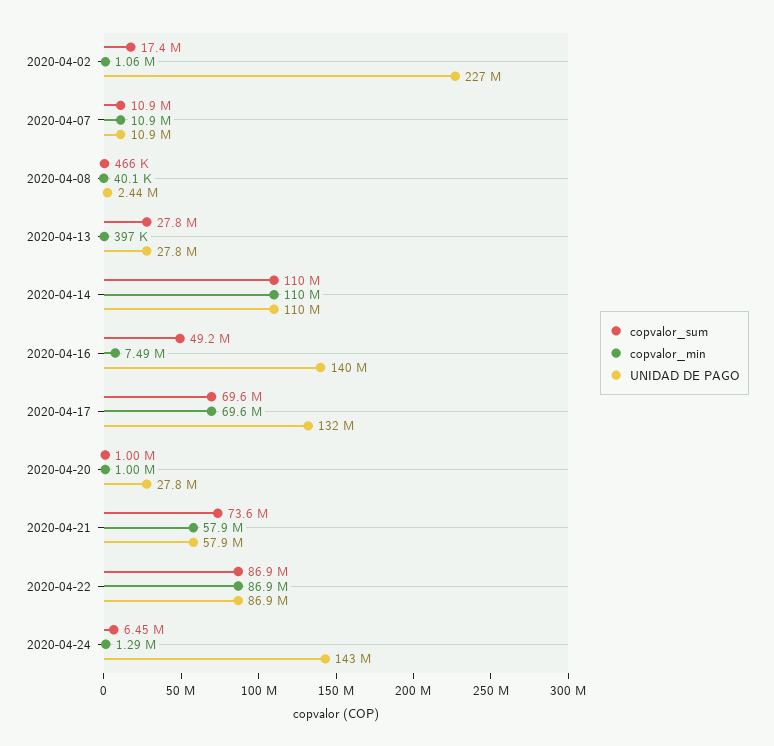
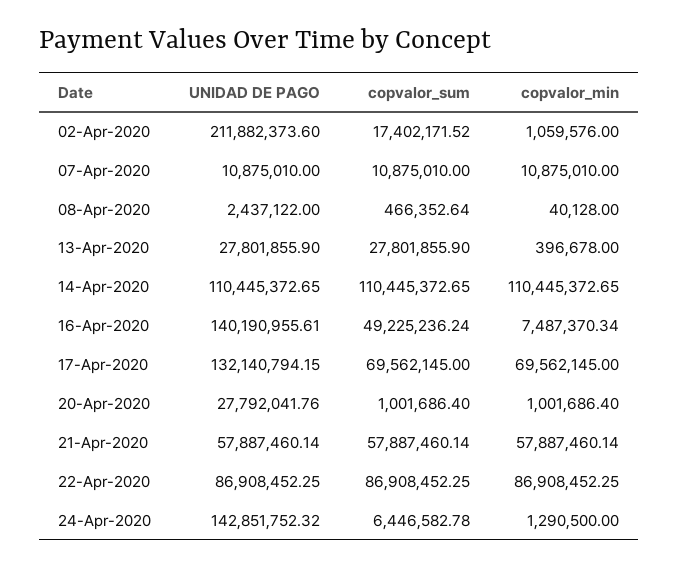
UNIDAD DE PAGO, 2020-04-02: 227000000 -> 211882373.6
copvalor_sum, 2020-04-21: 73600000 -> 57887460.14

